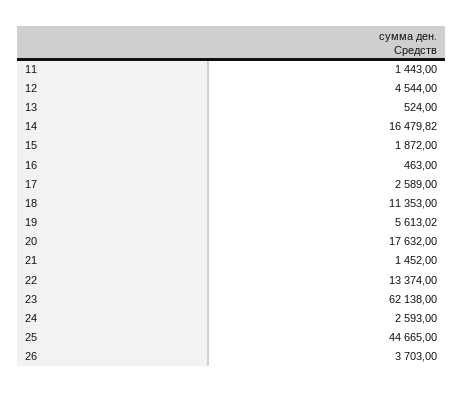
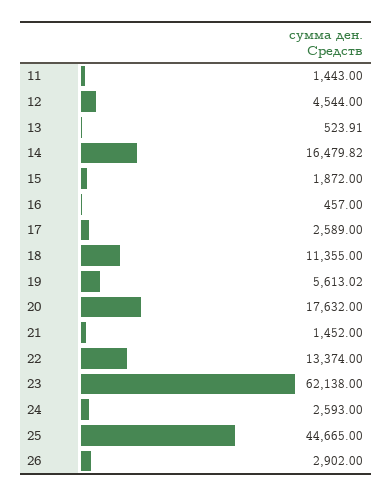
13: 524 -> 523.91
16: 463 -> 457
18: 11353 -> 11355
26: 3703 -> 2902

